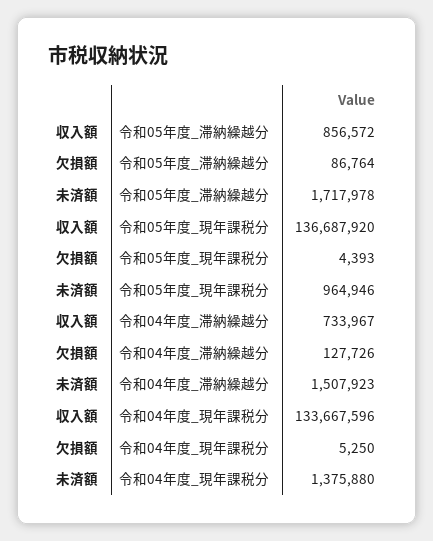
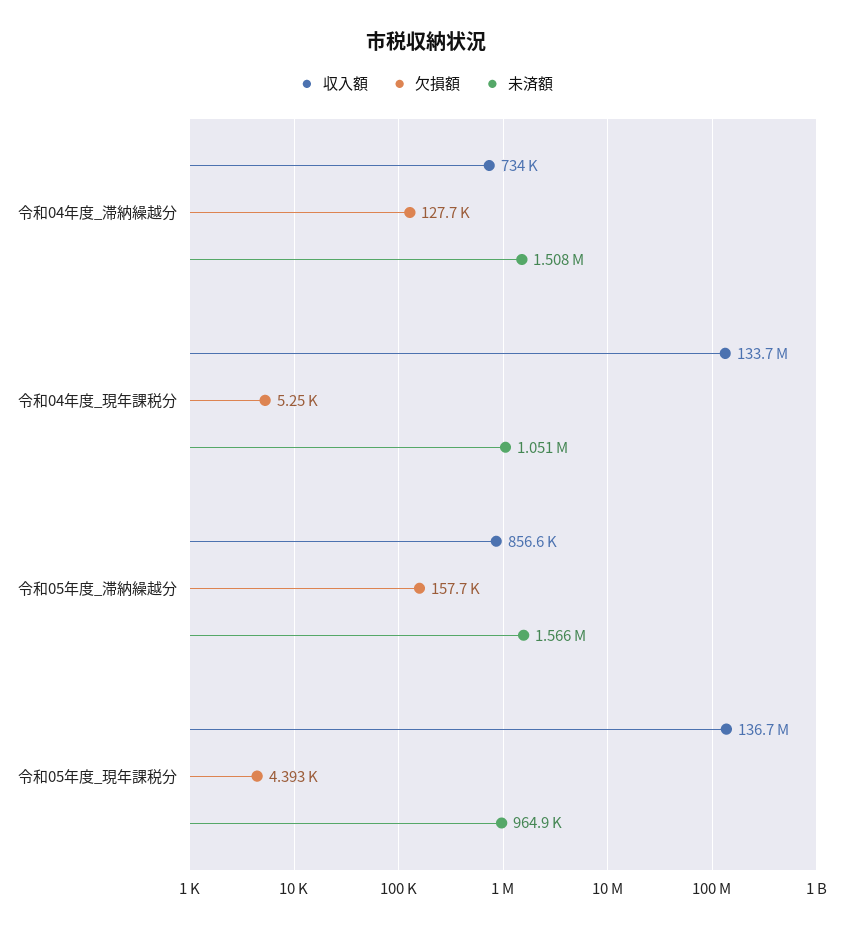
欠損額, 令和05年度_滞納繰越分: 86764 -> 157700
未済額, 令和05年度_滞納繰越分: 1717978 -> 1566000
未済額, 令和04年度_現年課税分: 1375880 -> 1051000

